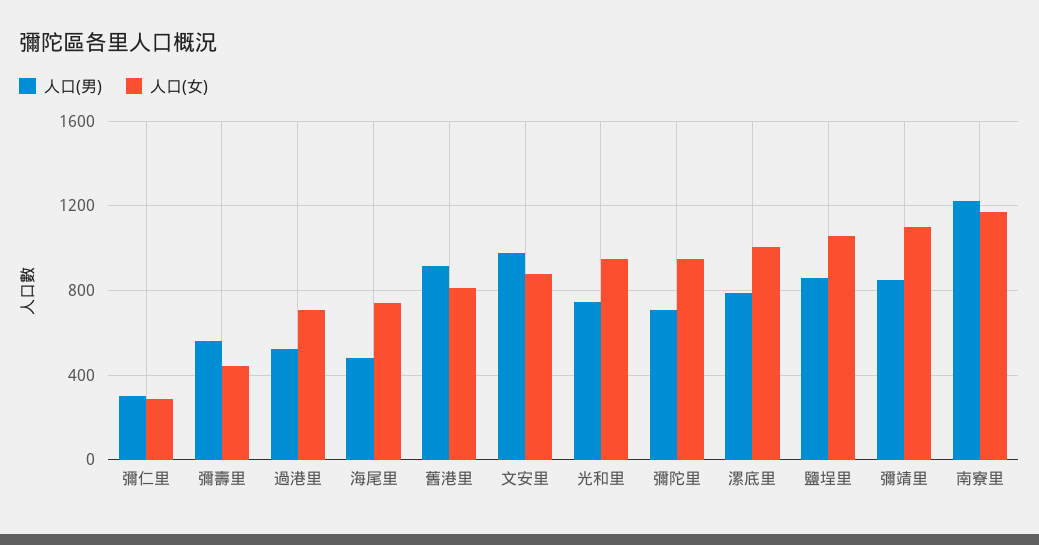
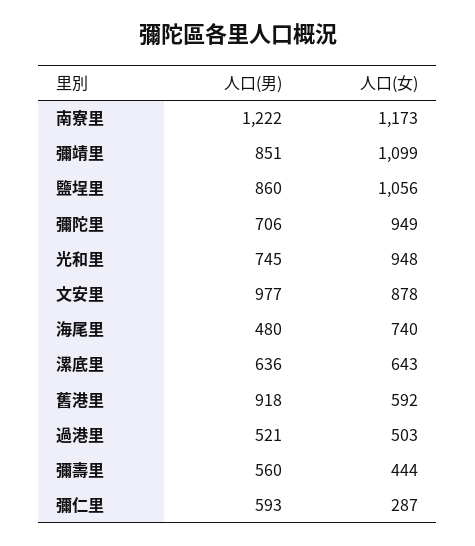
人口(男), 彌仁里: 300 -> 593
人口(女), 過港里: 700 -> 503
人口(女), 舊港里: 800 -> 592
人口(男), 漯底里: 800 -> 636
人口(女), 漯底里: 1000 -> 643

